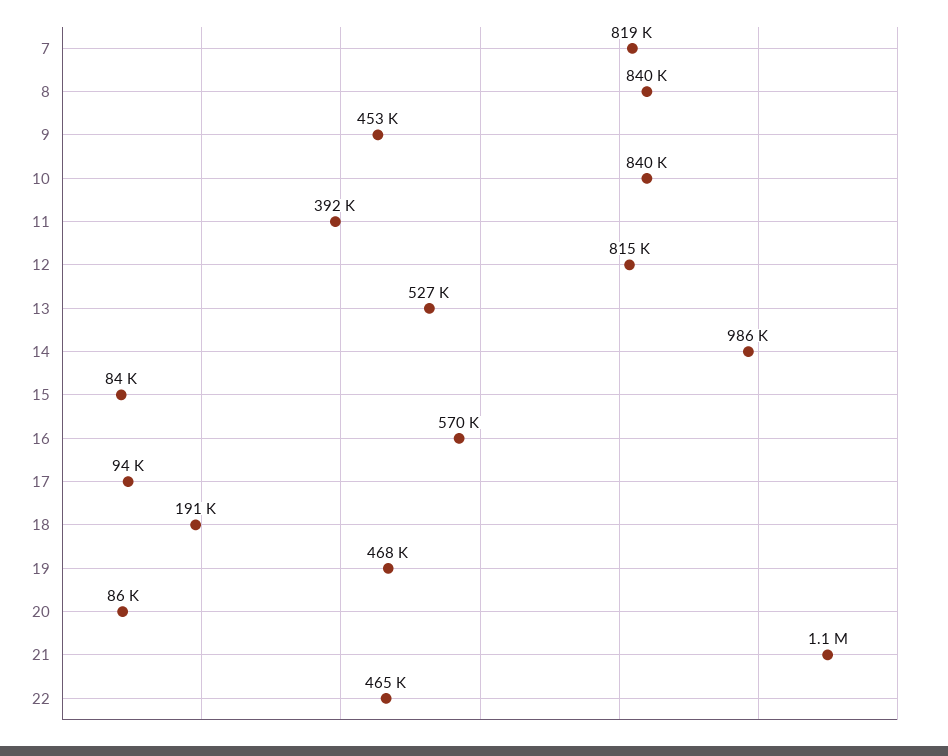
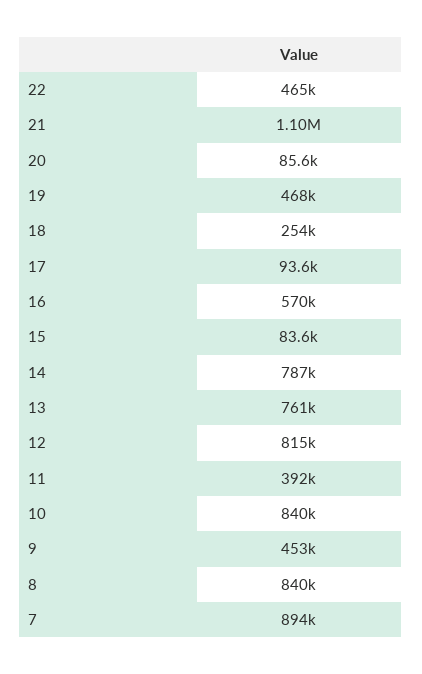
7: 819000 -> 894000
13: 527000 -> 761000
14: 986000 -> 787000
18: 191000 -> 254000

